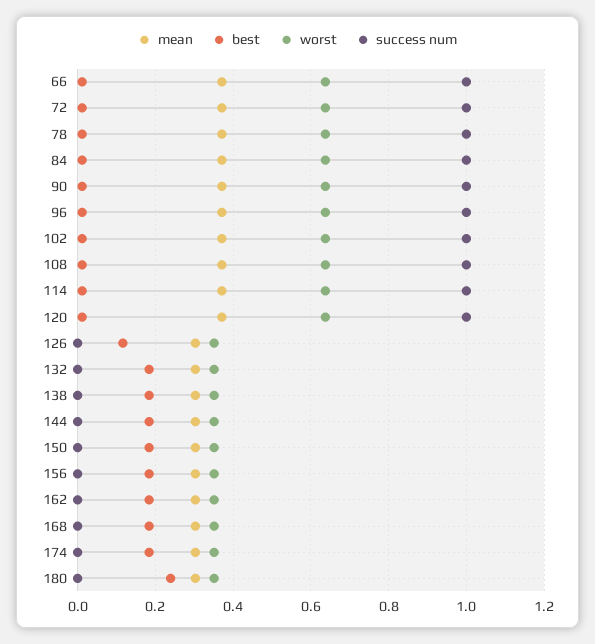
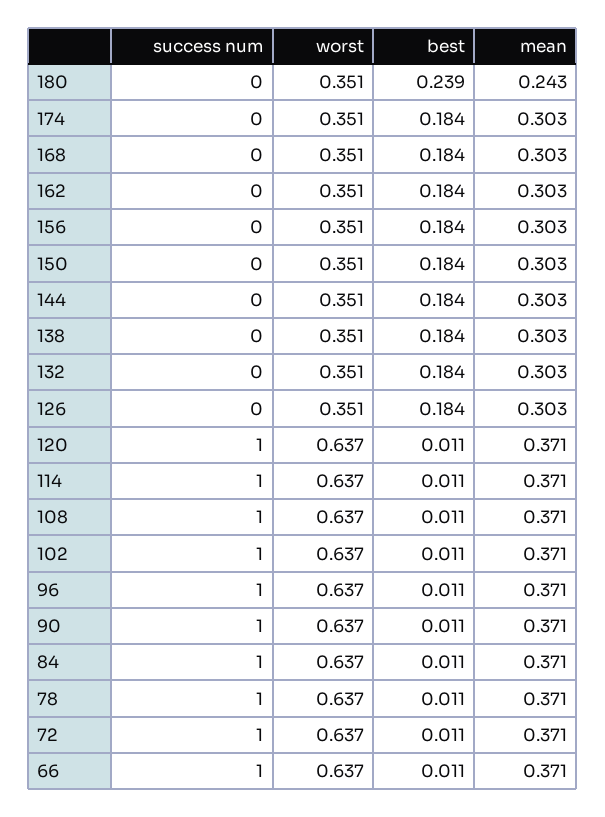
best, 126: 0.12 -> 0.184
mean, 180: 0.3 -> 0.243

